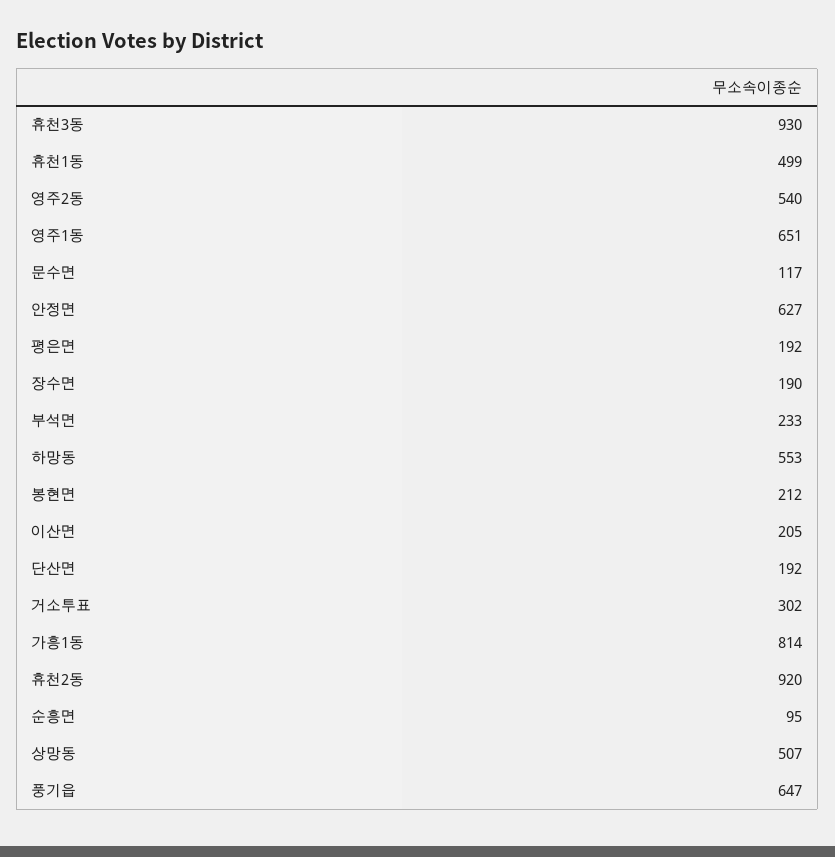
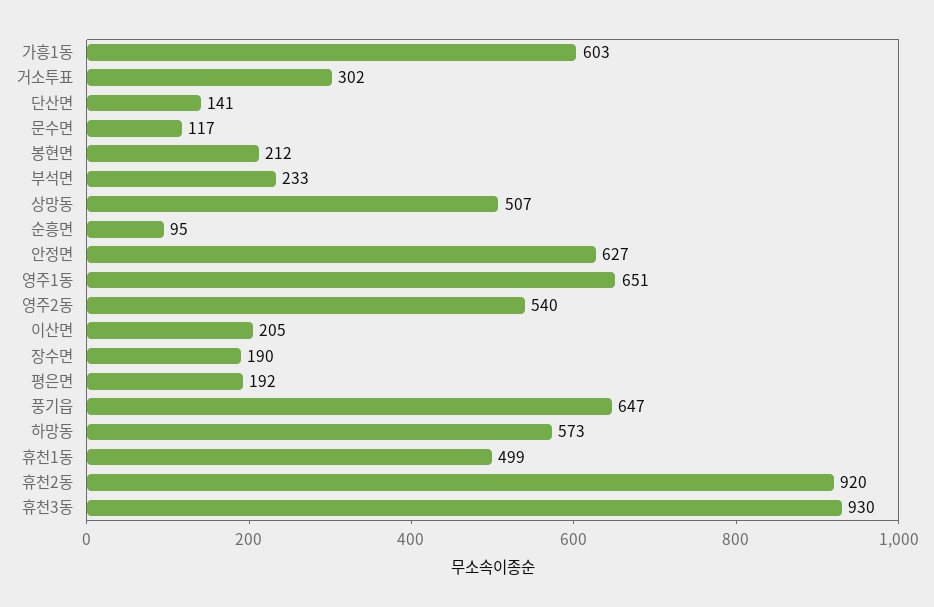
하망동: 553 -> 573
단산면: 192 -> 141
가흥1동: 814 -> 603

